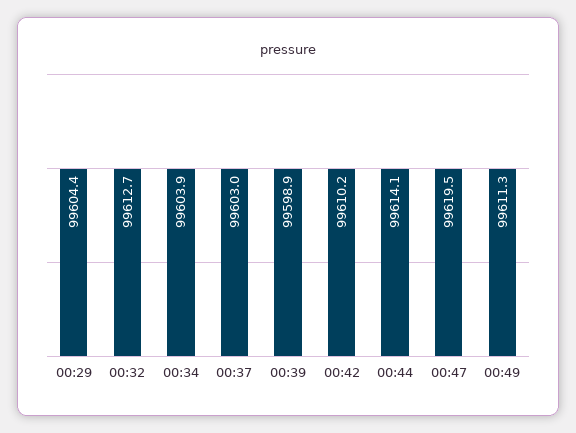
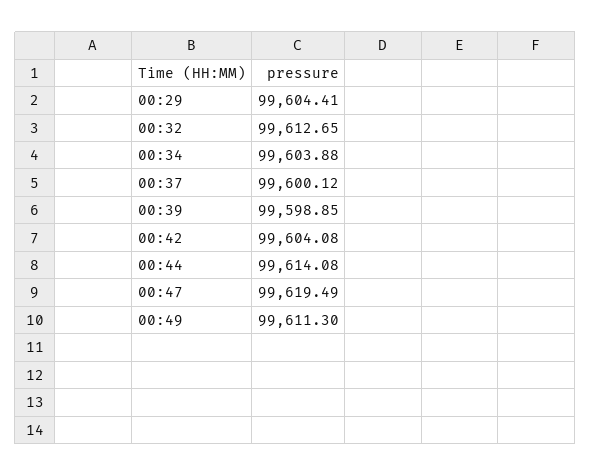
00:37: 99603 -> 99600.12
00:42: 99610.2 -> 99604.08

